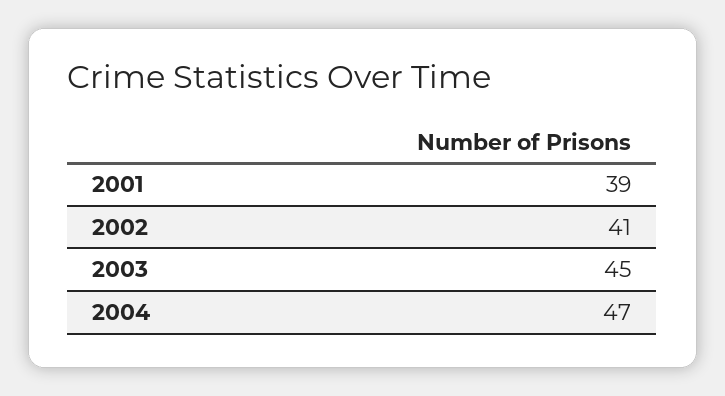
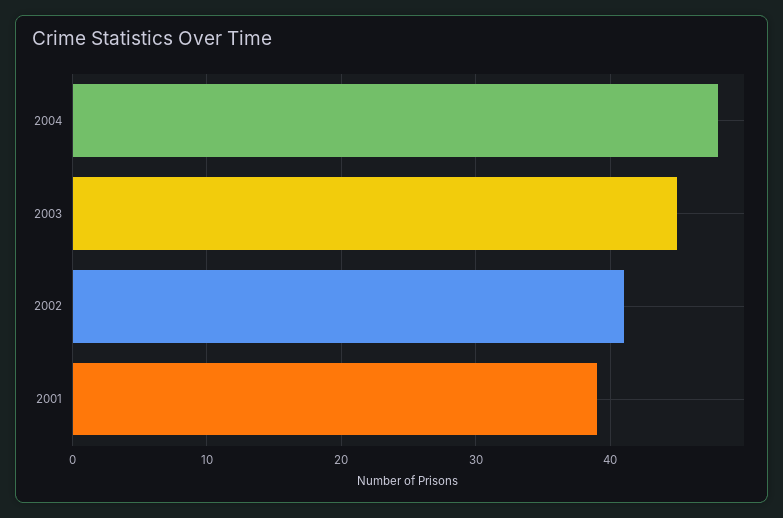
2004: 47 -> 48

